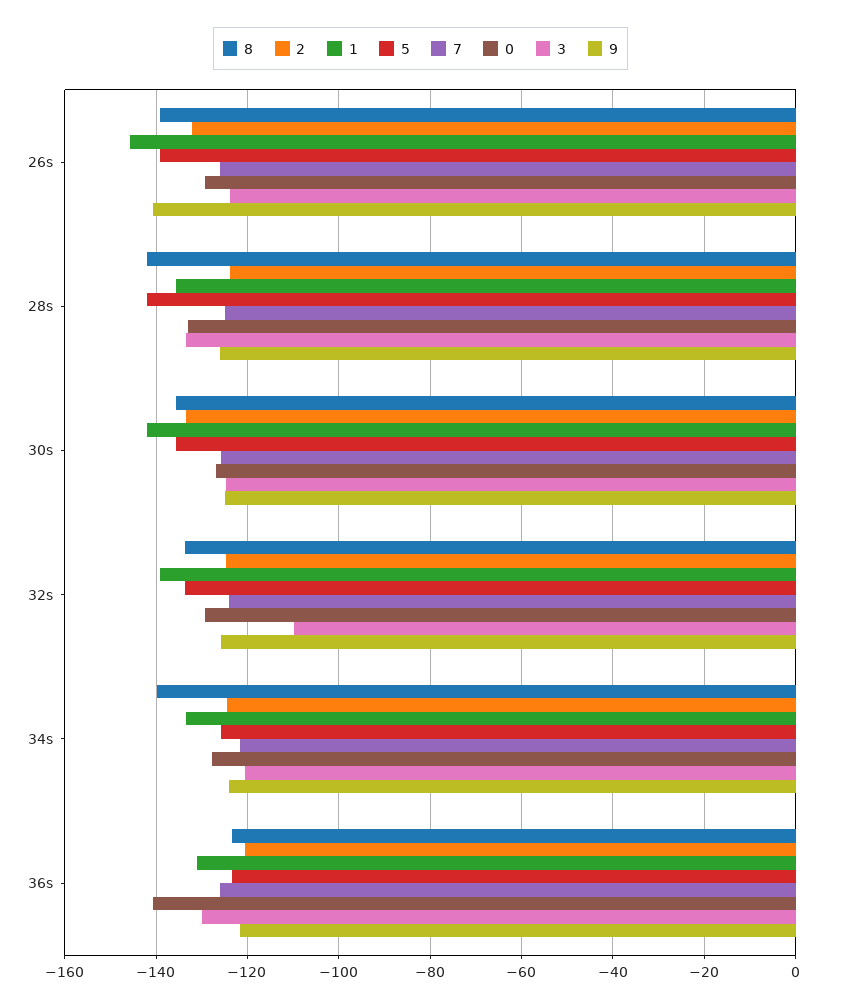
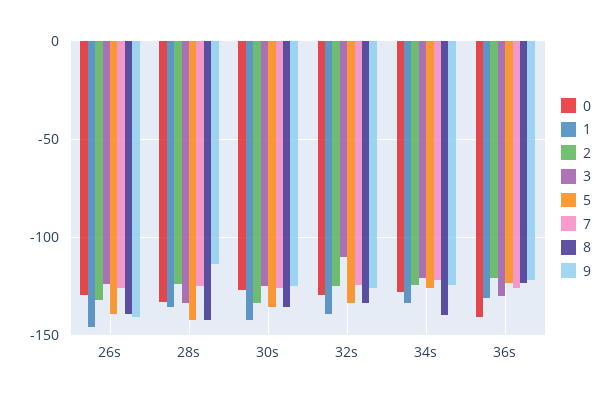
9, 28s: -126 -> -115

